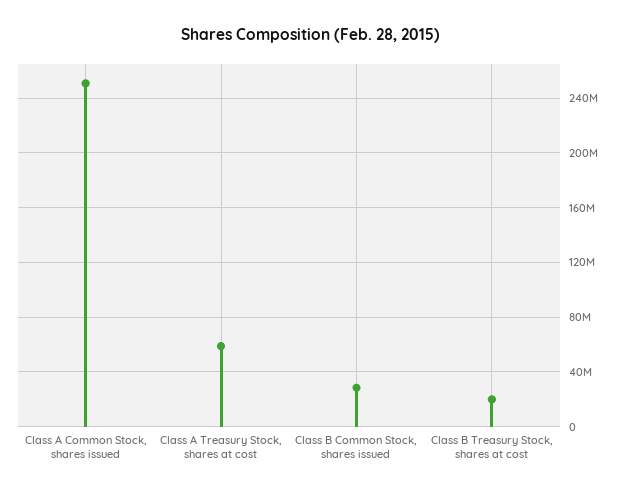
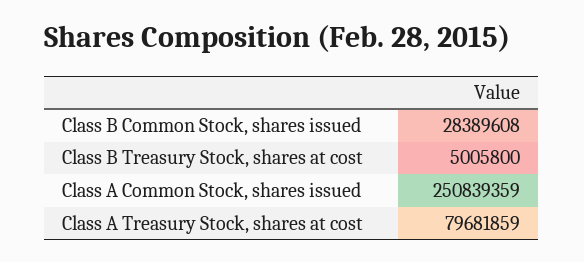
Class A Treasury Stock, shares at cost: 60000000 -> 79681859
Class B Treasury Stock, shares at cost: 20000000 -> 5005800

